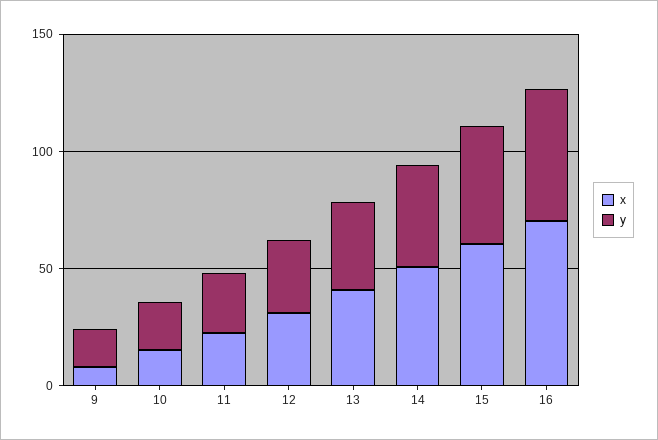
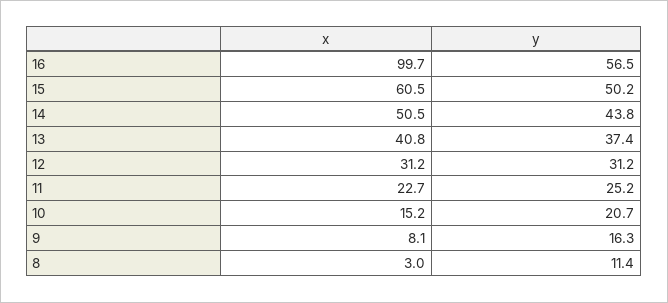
x, 16: 70 -> 99.7
x, 8: none -> 3
y, 8: none -> 11.4

